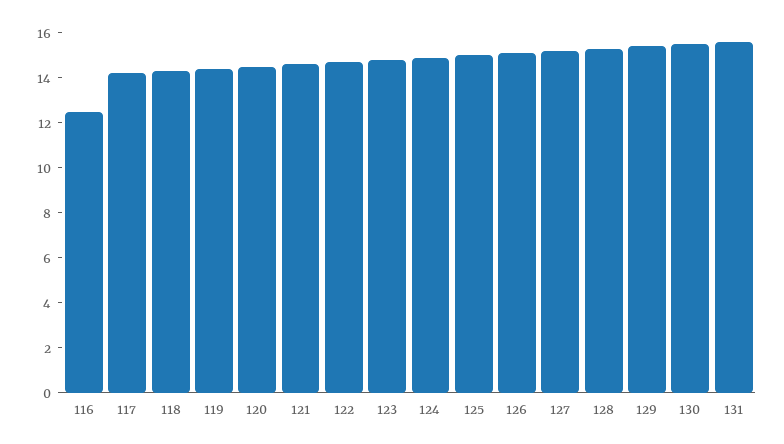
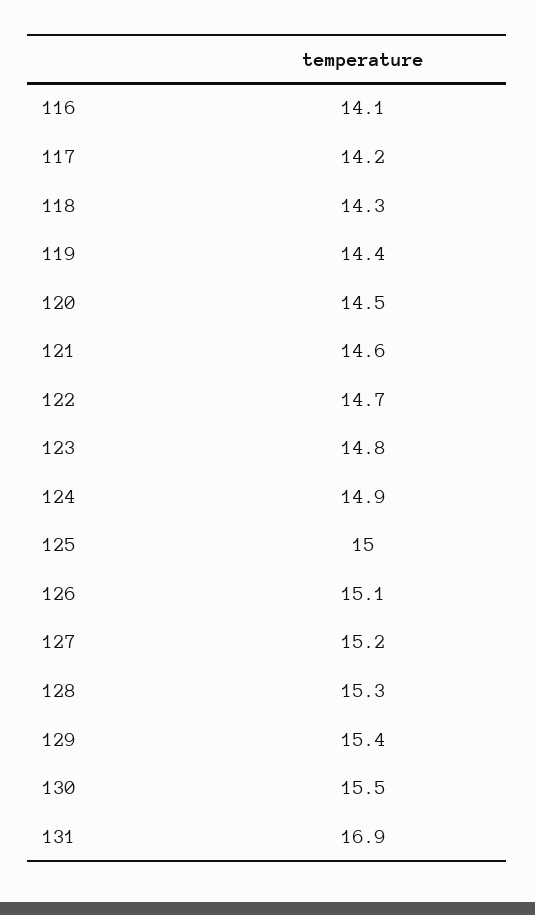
116: 12.5 -> 14.1
131: 15.5 -> 16.9

